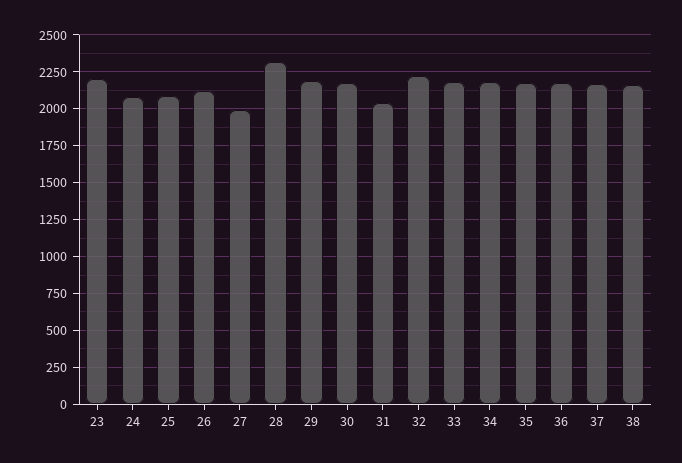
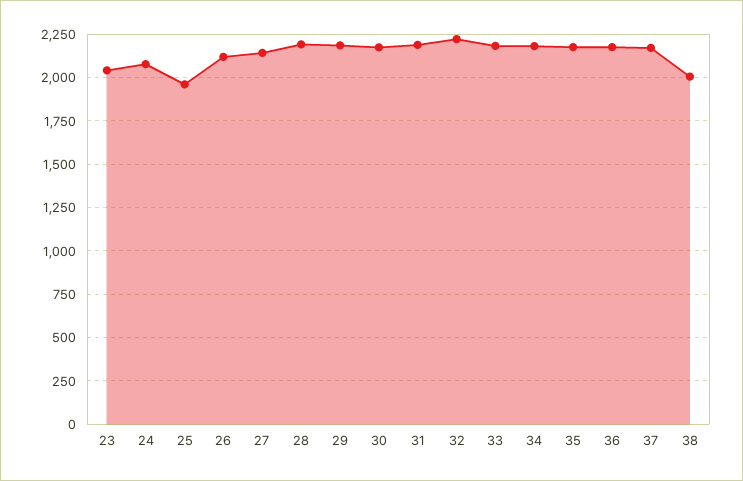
23: 2200 -> 2050
25: 2100 -> 1950
27: 2000 -> 2150
28: 2300 -> 2200
31: 2050 -> 2200
38: 2150 -> 2000

